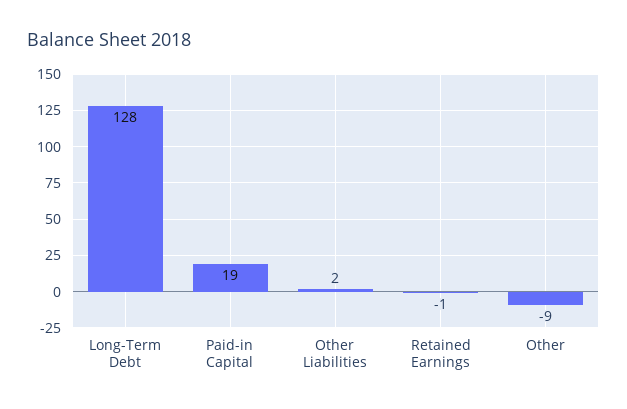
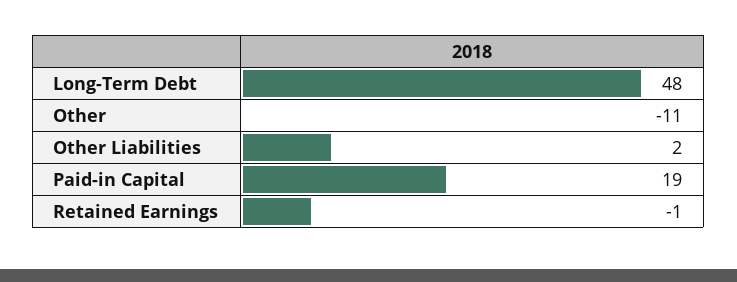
Long-Term Debt: 128 -> 48
Other: -9 -> -11

